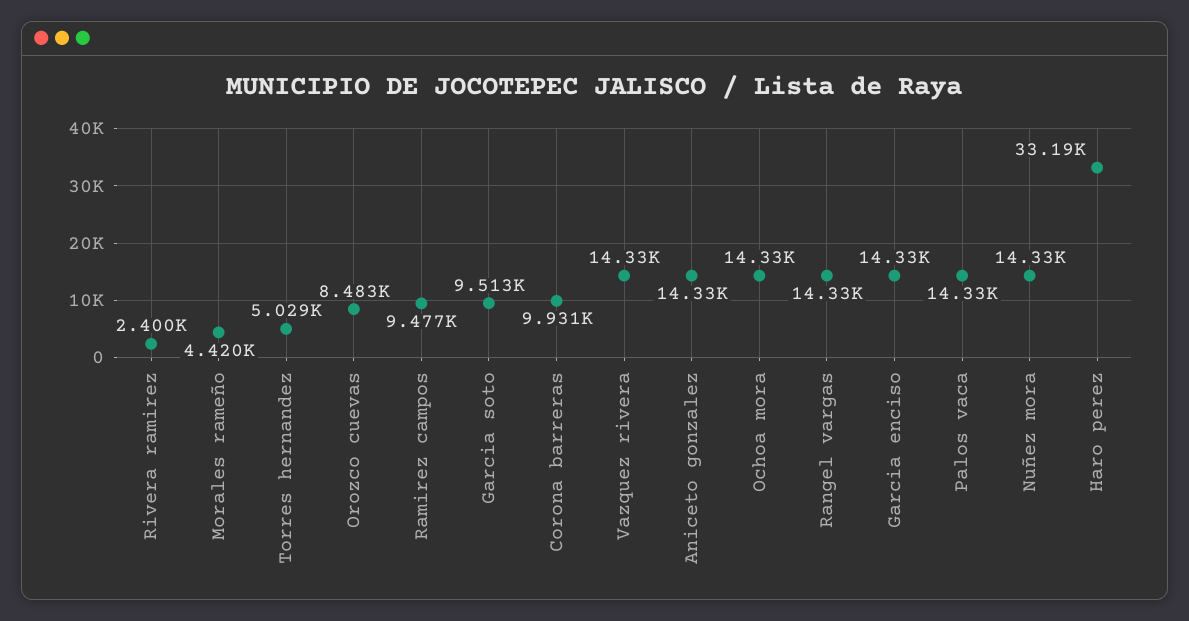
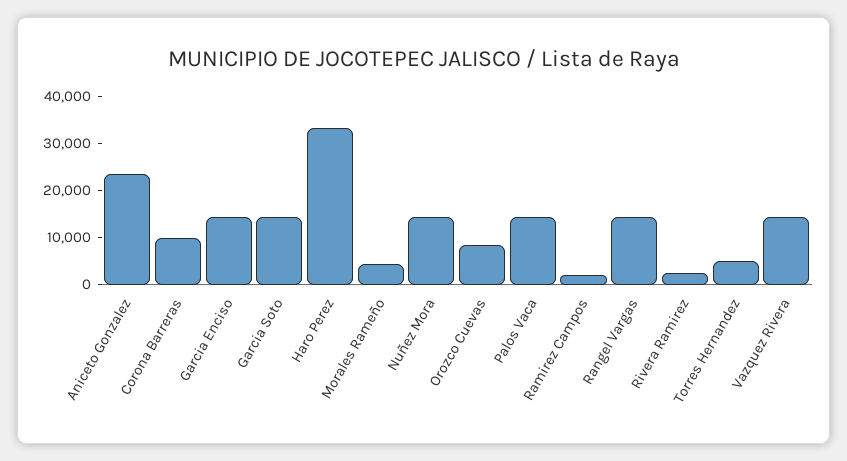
Ramirez campos: 9477 -> 2000
Garcia soto: 9513 -> 14000
Aniceto gonzalez: 14330 -> 24000
Ochoa mora: 14330 -> none

